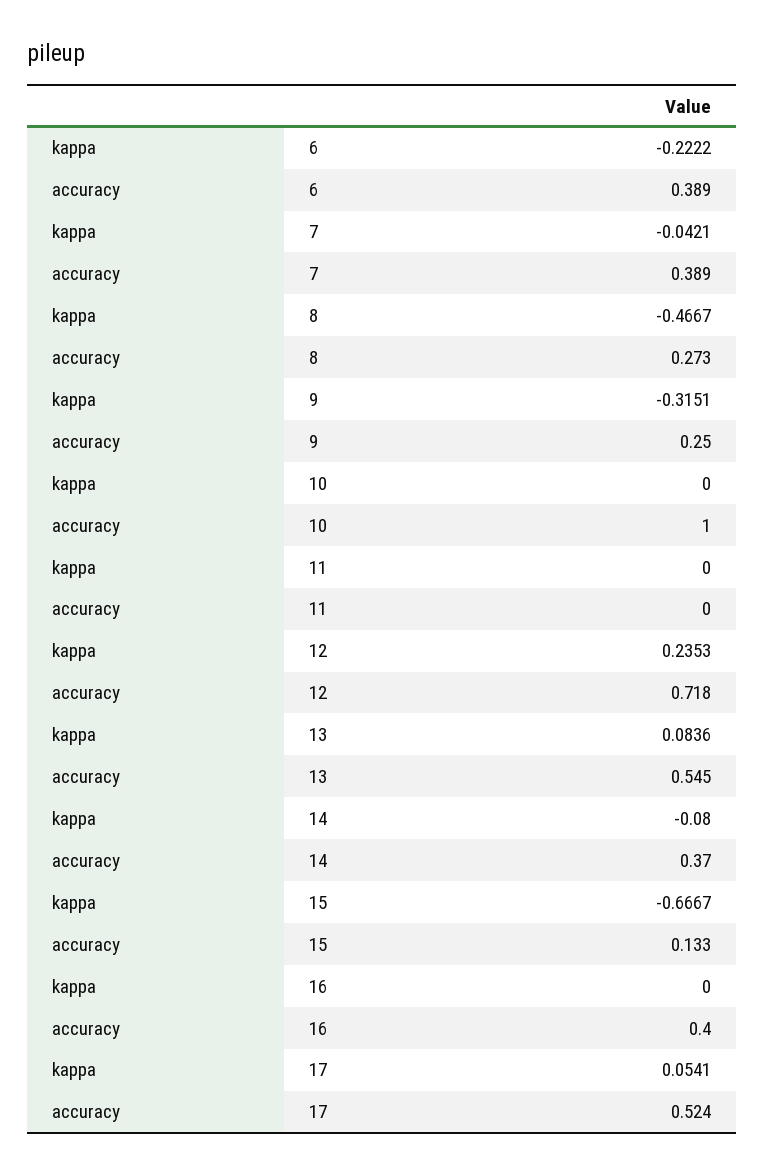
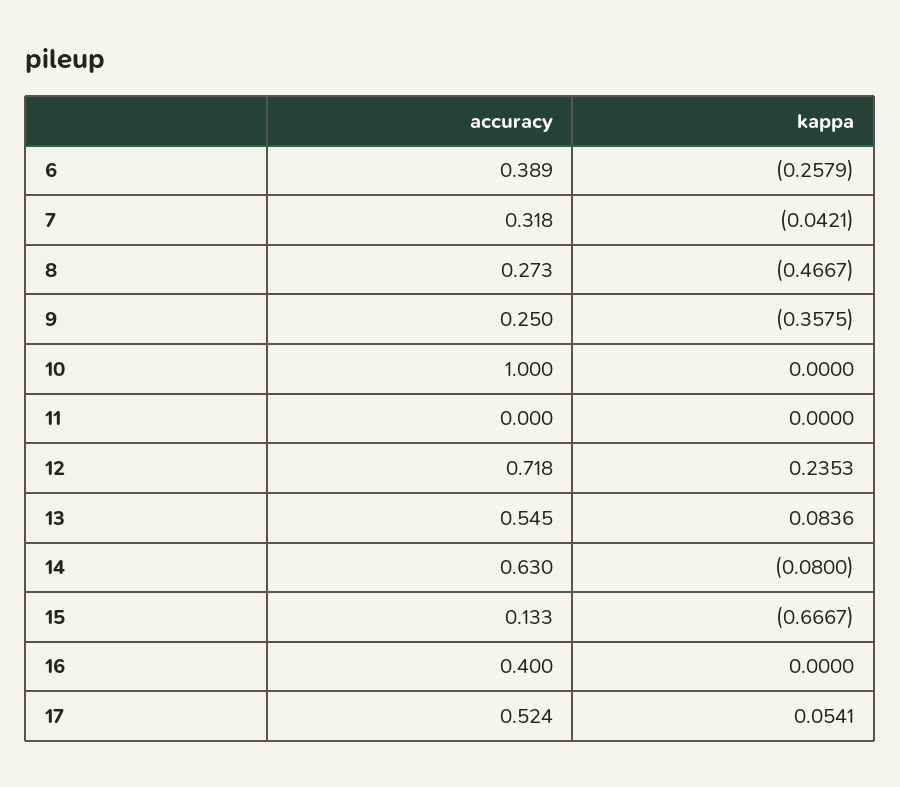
kappa, 6: -0.2222 -> -0.2579
accuracy, 7: 0.389 -> 0.318
kappa, 9: -0.3151 -> -0.3575
accuracy, 14: 0.37 -> 0.63

